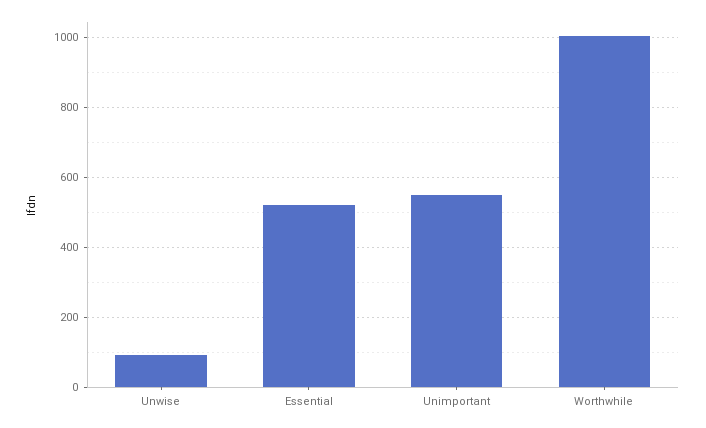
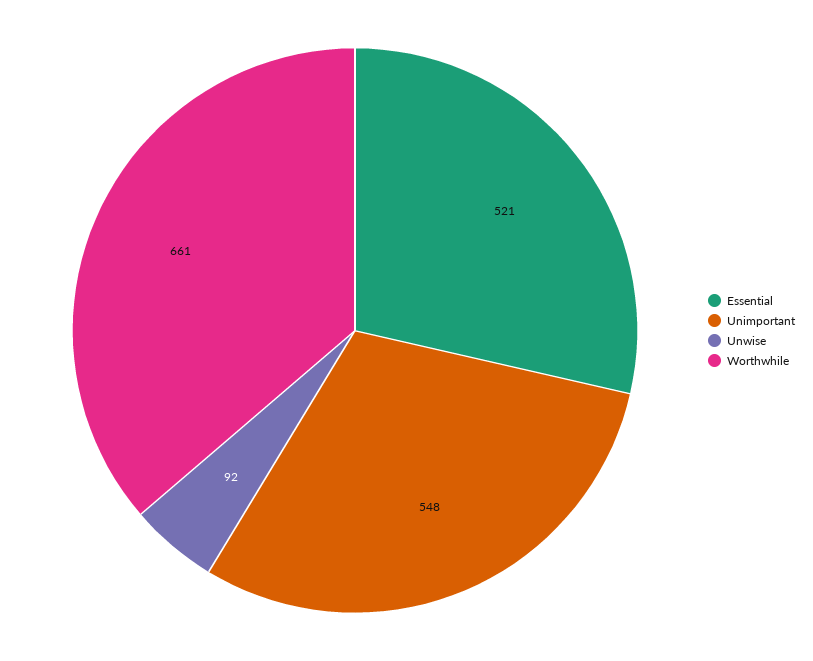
Worthwhile: 1000 -> 661

